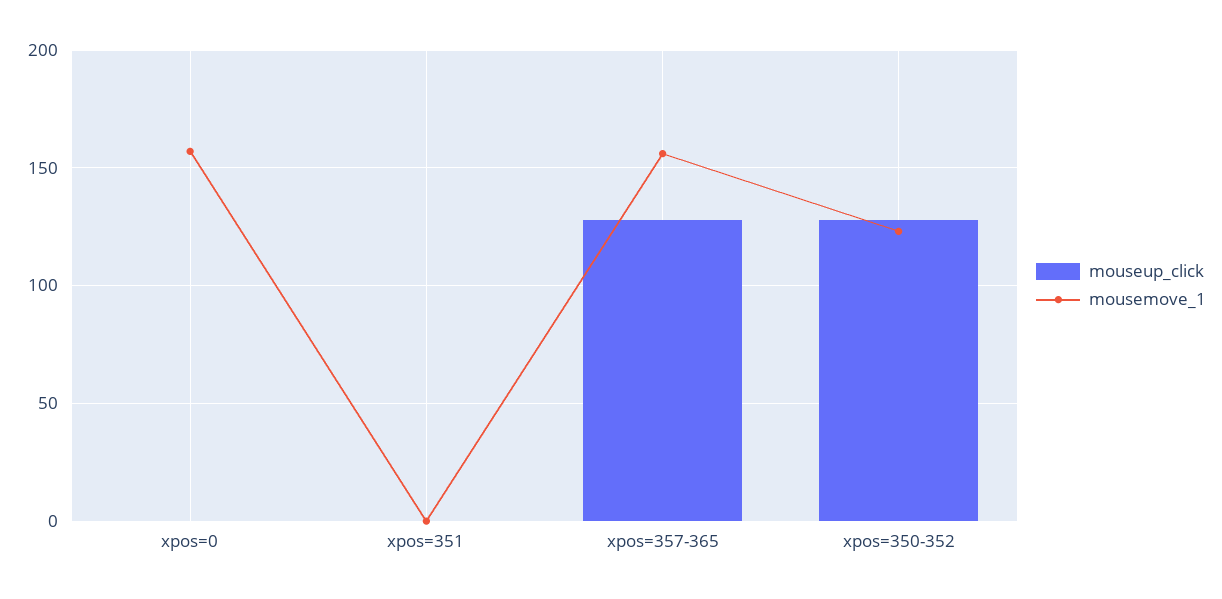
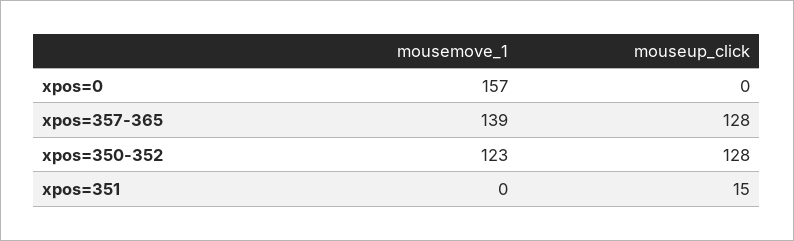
mouseup_click, xpos=351: 0 -> 15
mousemove_1, xpos=357-365: 155 -> 139

